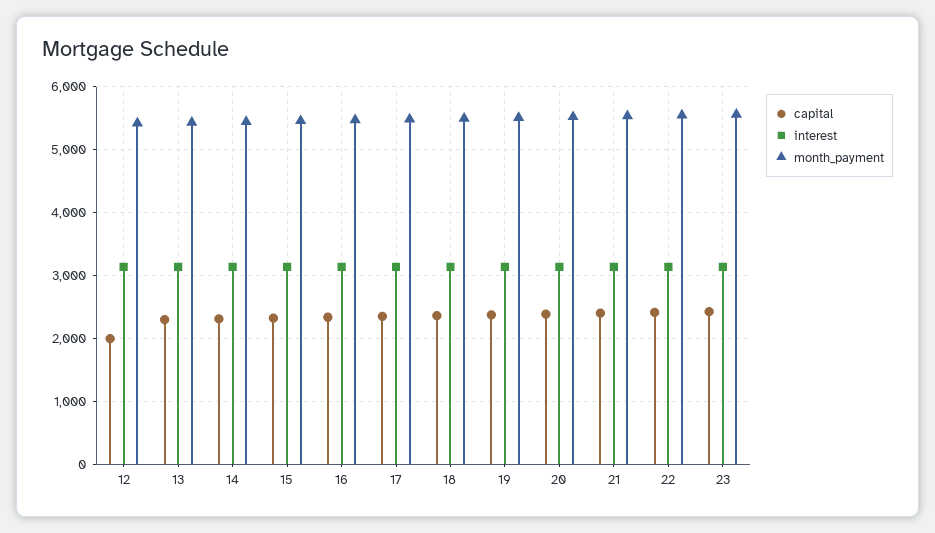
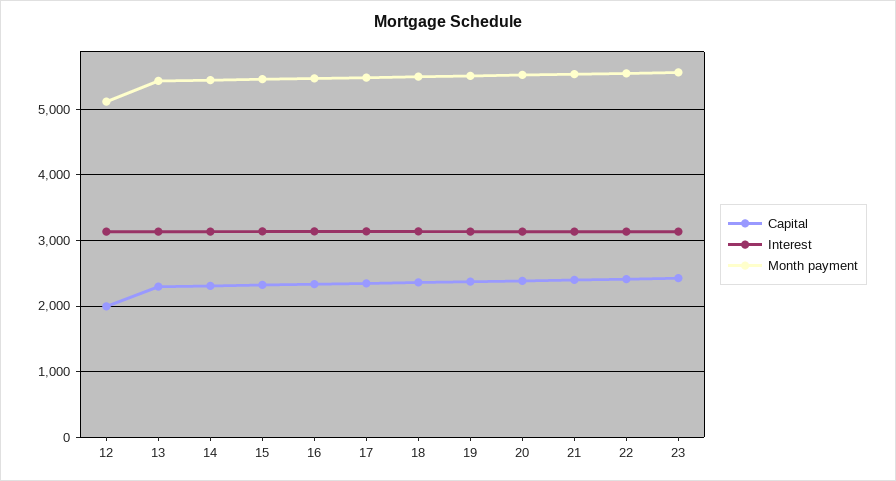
month_payment, 12: 5400 -> 5100

